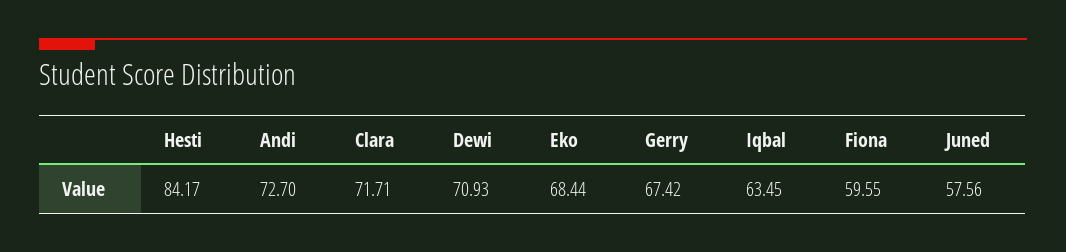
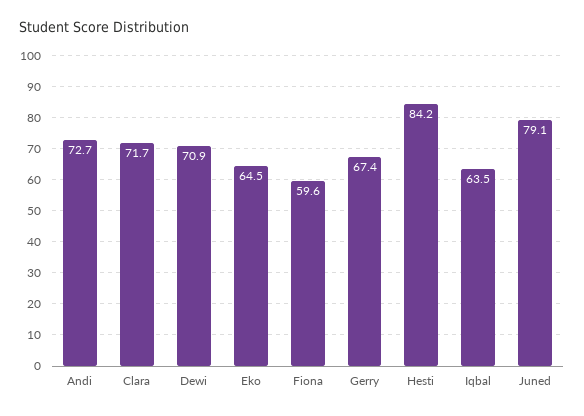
Eko: 68.44 -> 64.5
Juned: 57.56 -> 79.1

